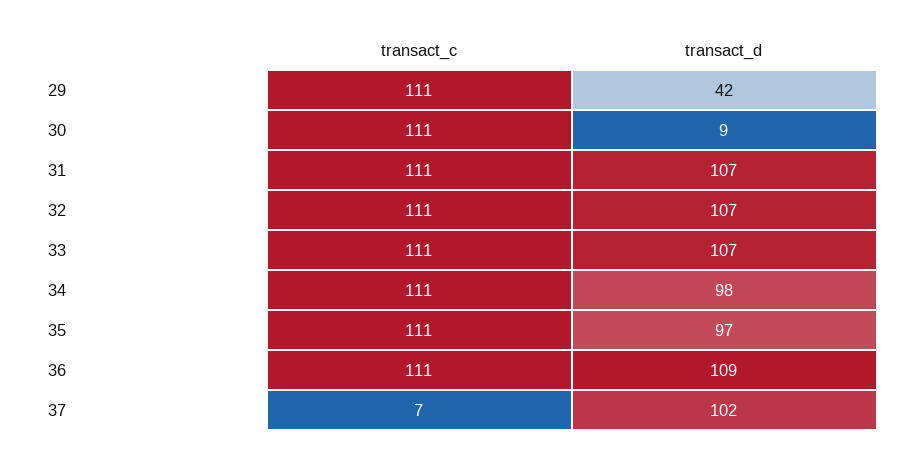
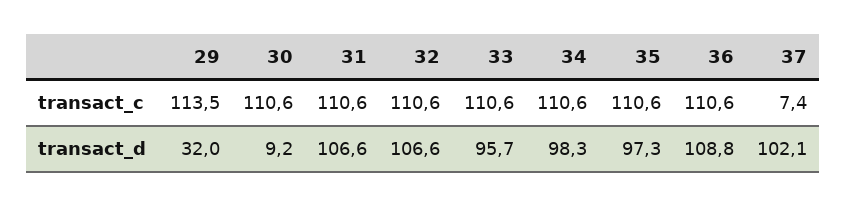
transact_c, 29: 111 -> 113.5
transact_d, 29: 42 -> 32
transact_d, 33: 107 -> 95.7

